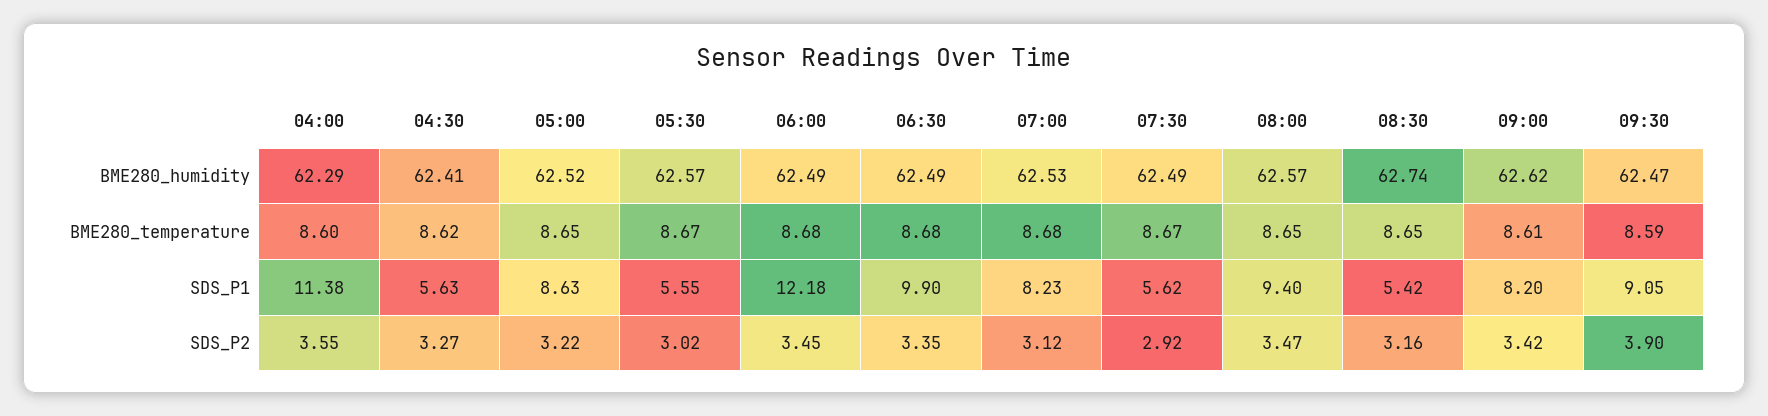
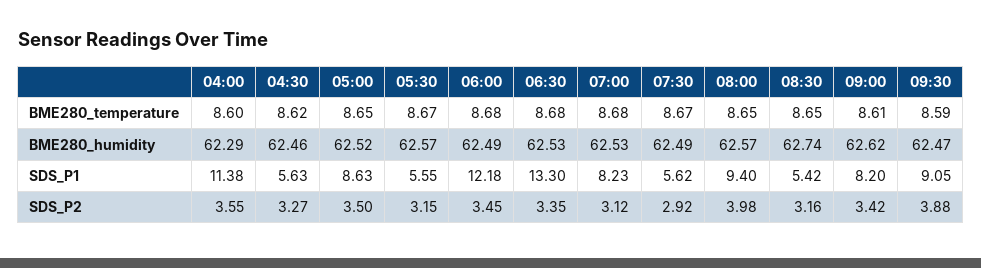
04:30, BME280_humidity: 62.41 -> 62.46
06:30, BME280_humidity: 62.49 -> 62.53
06:30, SDS_P1: 9.9 -> 13.3
05:00, SDS_P2: 3.22 -> 3.5
05:30, SDS_P2: 3.02 -> 3.15
08:00, SDS_P2: 3.47 -> 3.98
09:30, SDS_P2: 3.9 -> 3.88

